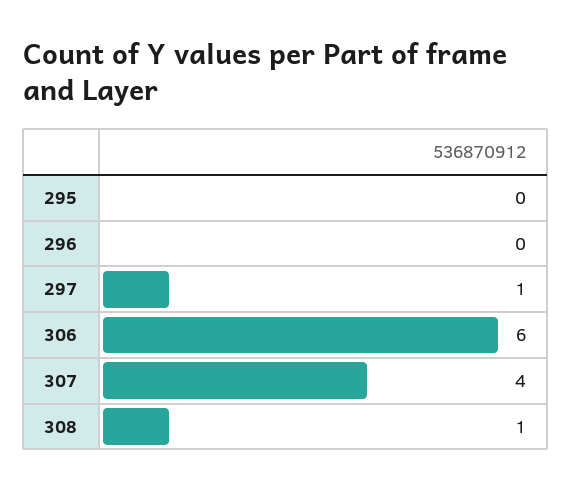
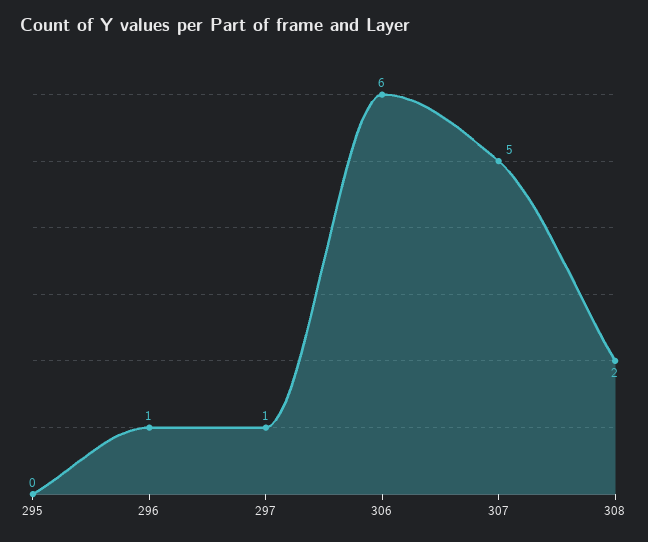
296: 0 -> 1
307: 4 -> 5
308: 1 -> 2

